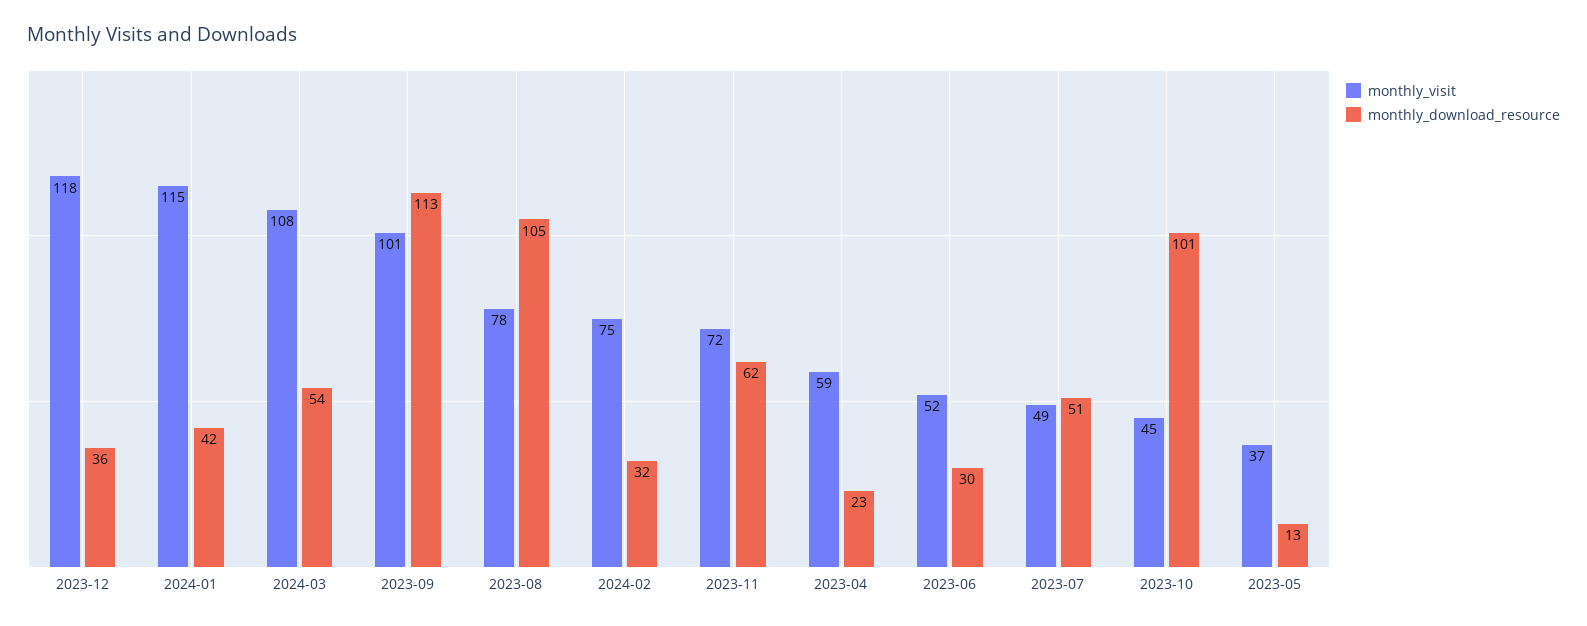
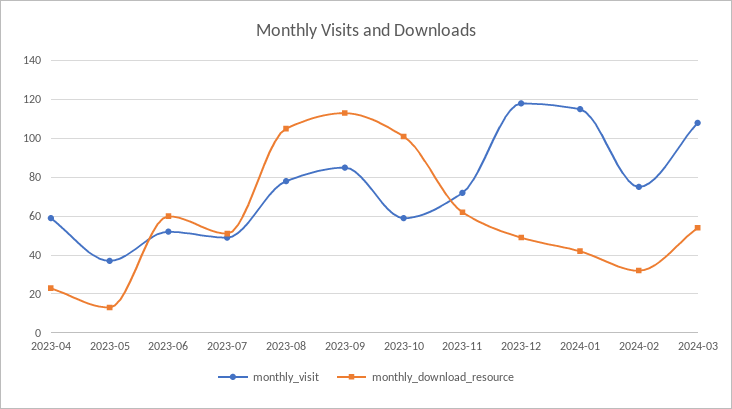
monthly_download_resource, 2023-12: 36 -> 50
monthly_visit, 2023-09: 101 -> 85
monthly_download_resource, 2023-06: 30 -> 60
monthly_visit, 2023-10: 45 -> 60

